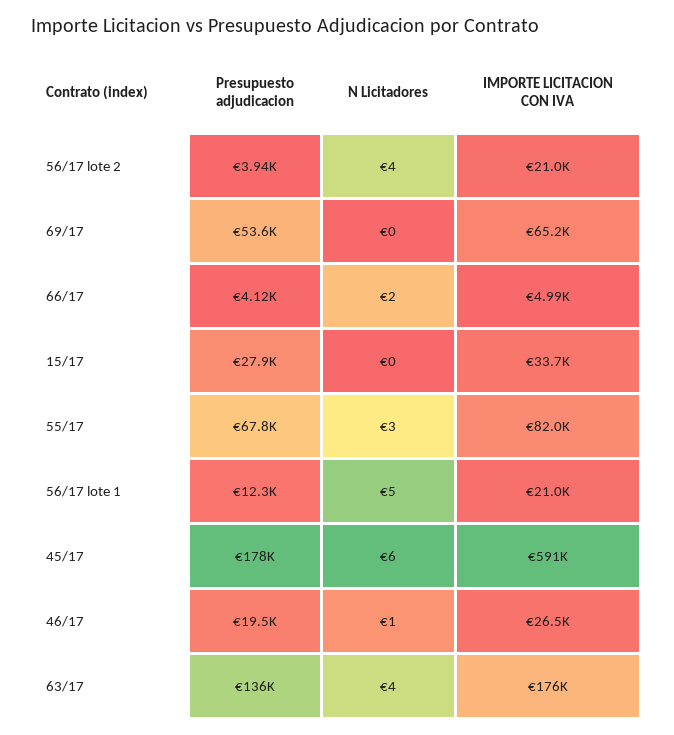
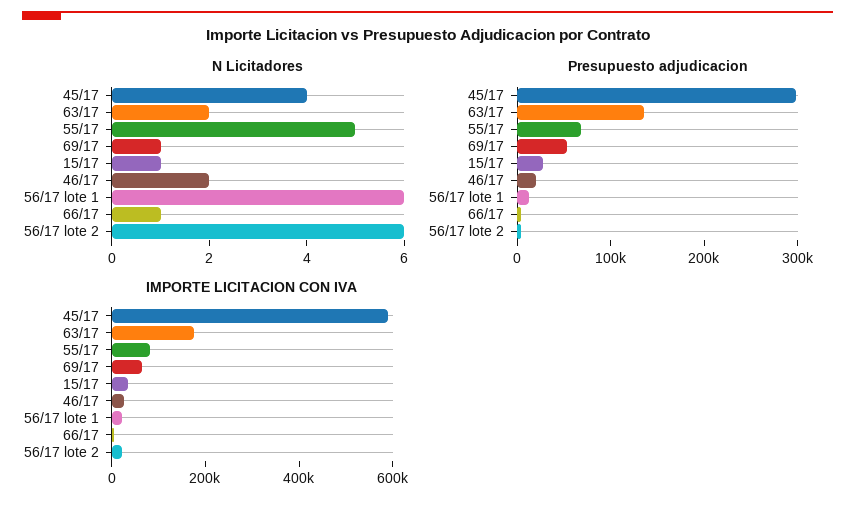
N Licitadores, 56/17 lote 2: 4 -> 6
N Licitadores, 69/17: 0 -> 1
N Licitadores, 66/17: 2 -> 1
N Licitadores, 15/17: 0 -> 1
N Licitadores, 55/17: 3 -> 5
N Licitadores, 56/17 lote 1: 5 -> 6
Presupuesto adjudicacion, 45/17: 178000 -> 300000
N Licitadores, 45/17: 6 -> 4
N Licitadores, 46/17: 1 -> 2
N Licitadores, 63/17: 4 -> 2

